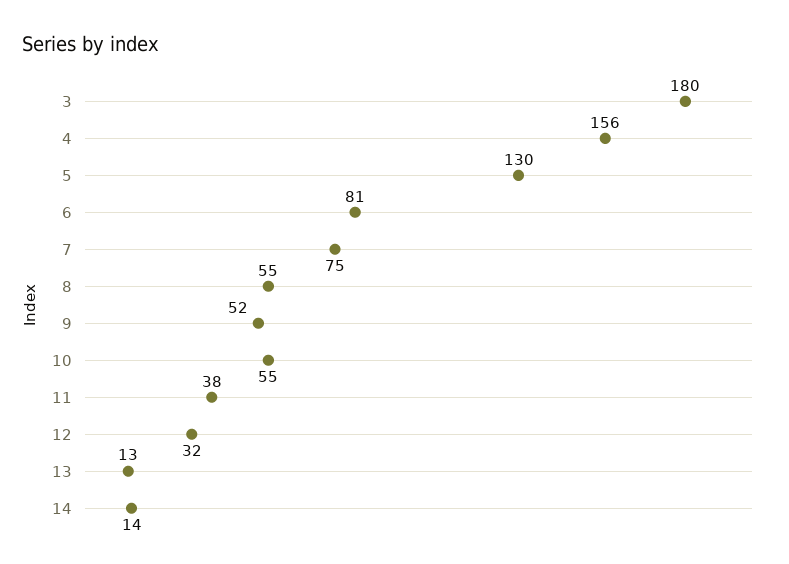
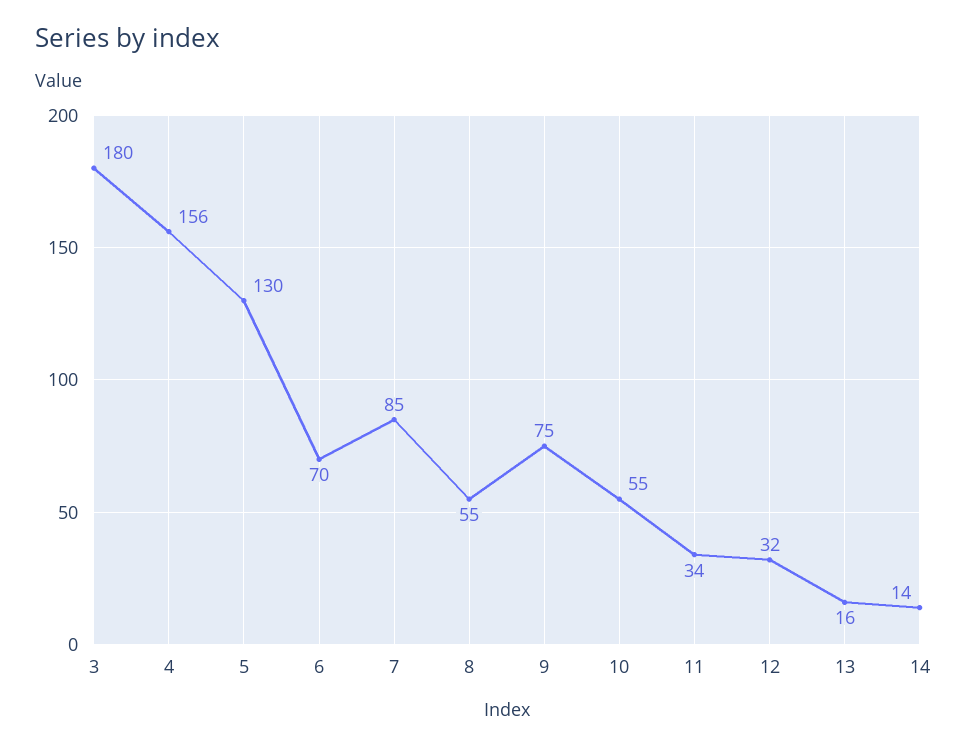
6: 81 -> 70
7: 75 -> 85
9: 52 -> 75
11: 38 -> 34
13: 13 -> 16

